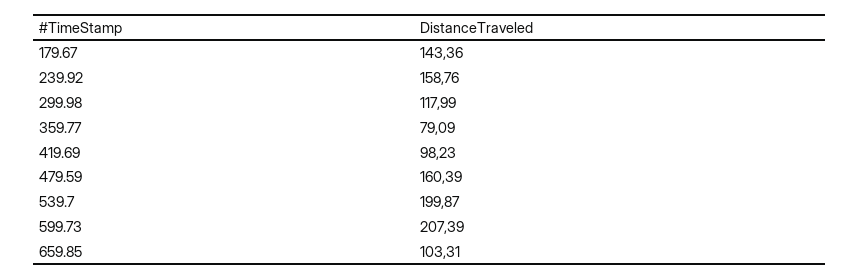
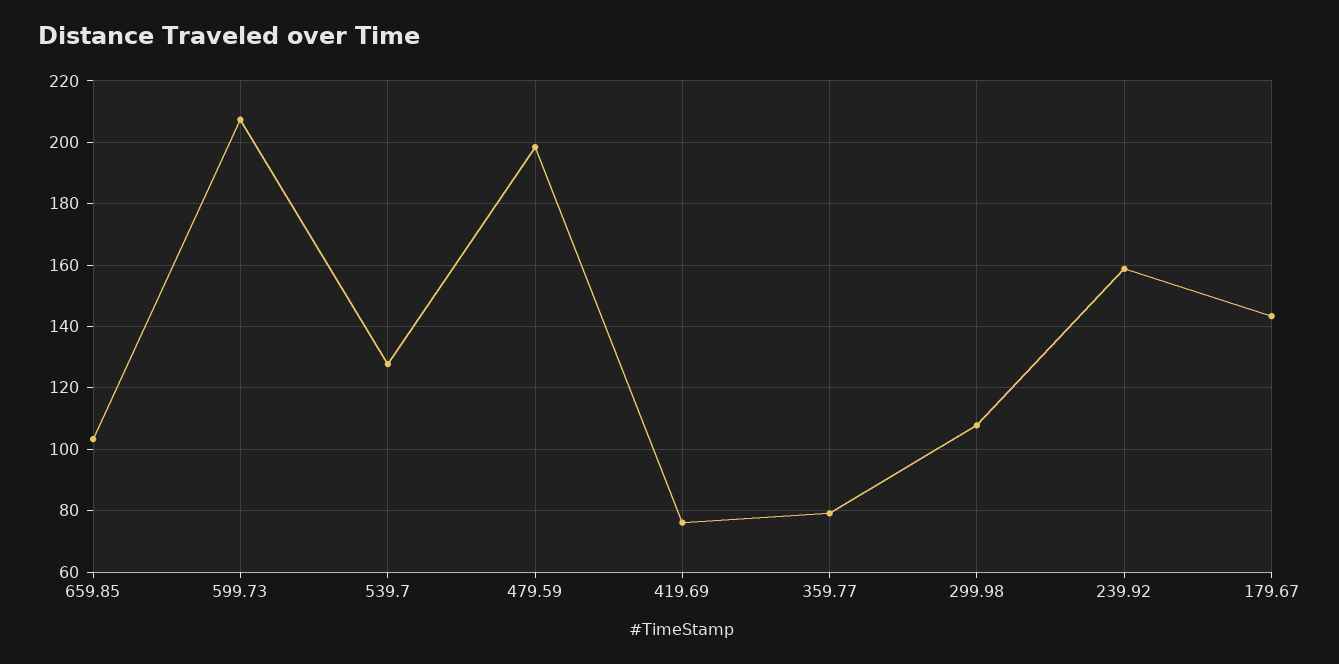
299.98: 117.99 -> 108
419.69: 98.23 -> 76
479.59: 160.39 -> 198
539.7: 199.87 -> 128

